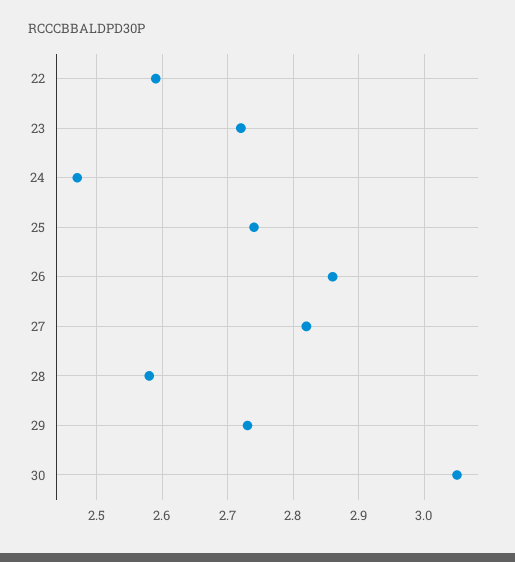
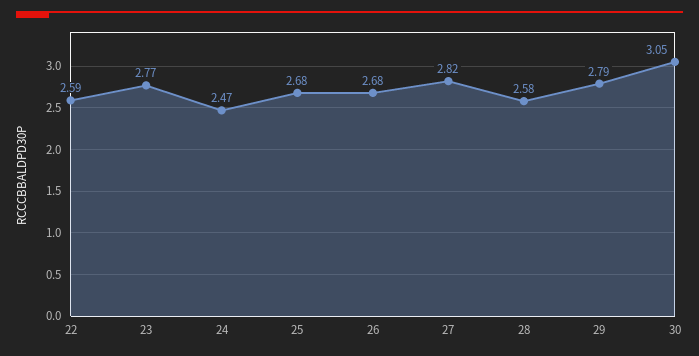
23: 2.72 -> 2.77
25: 2.74 -> 2.68
26: 2.86 -> 2.68
29: 2.73 -> 2.79

